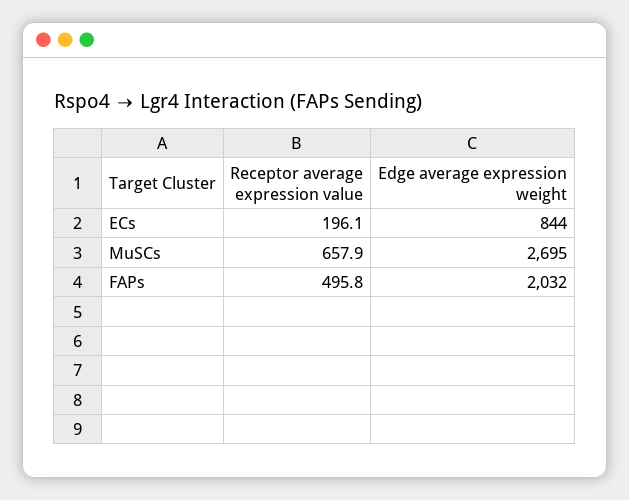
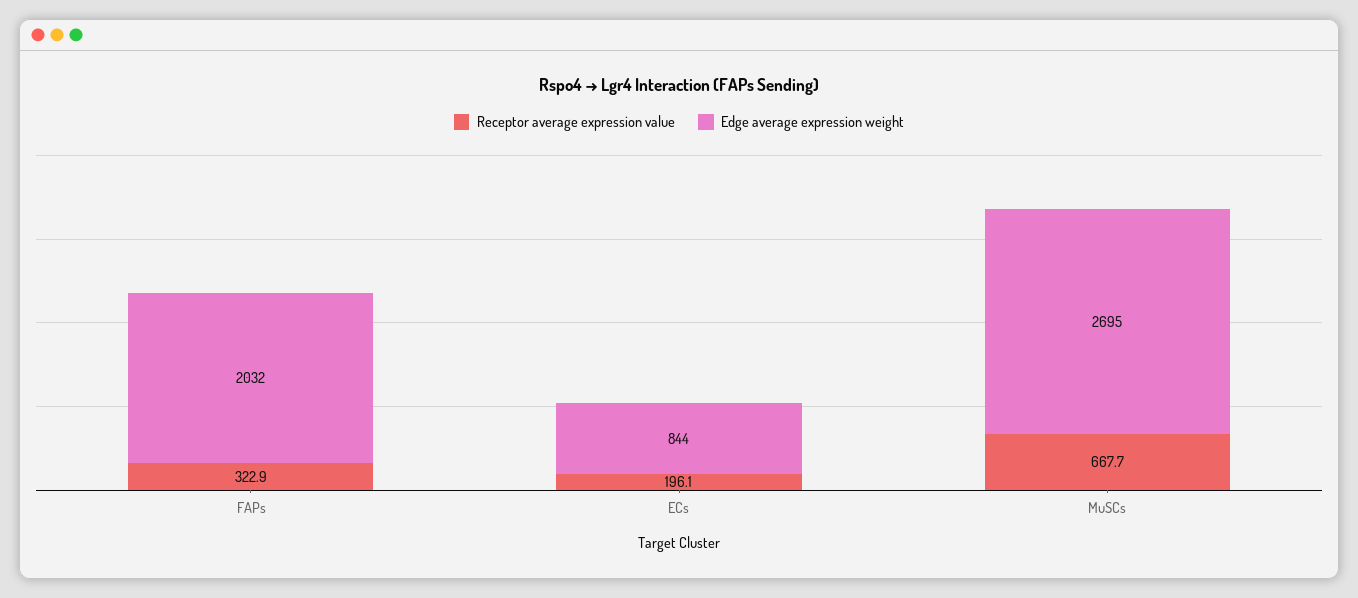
Receptor average expression value, MuSCs: 657.9 -> 667.7
Receptor average expression value, FAPs: 495.8 -> 322.9

